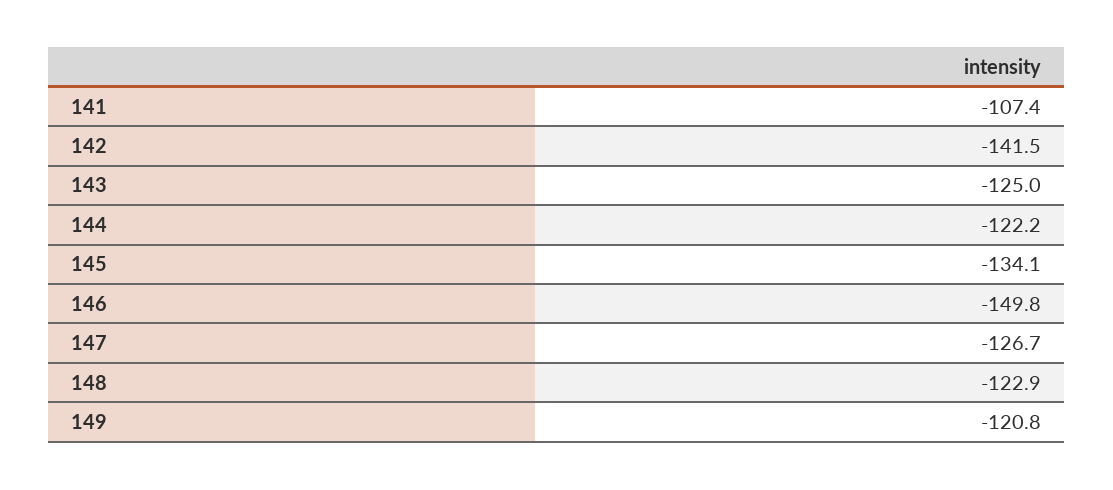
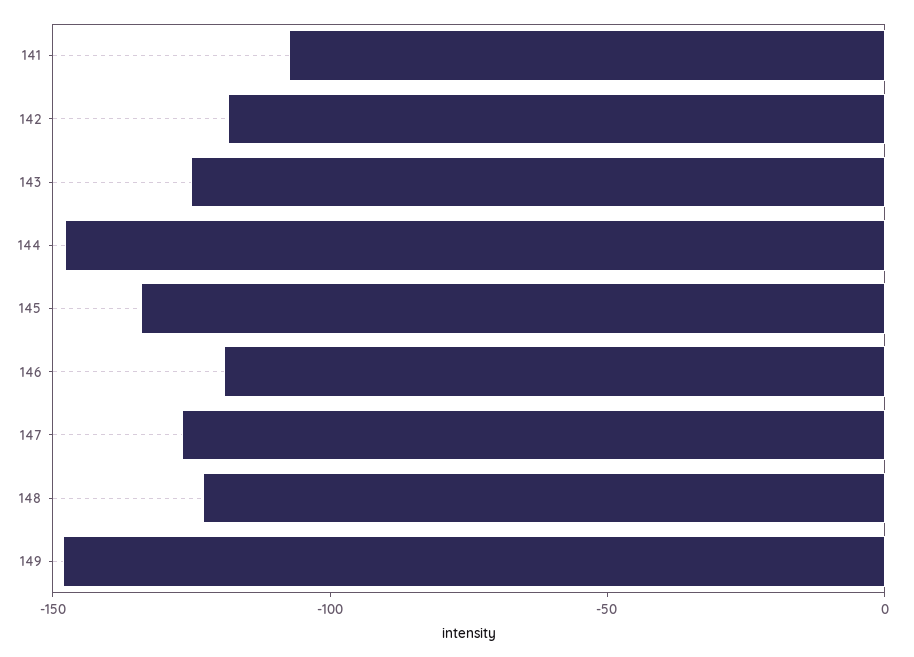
142: -141.5 -> -120
144: -122.2 -> -150
146: -149.8 -> -120
149: -120.8 -> -150

